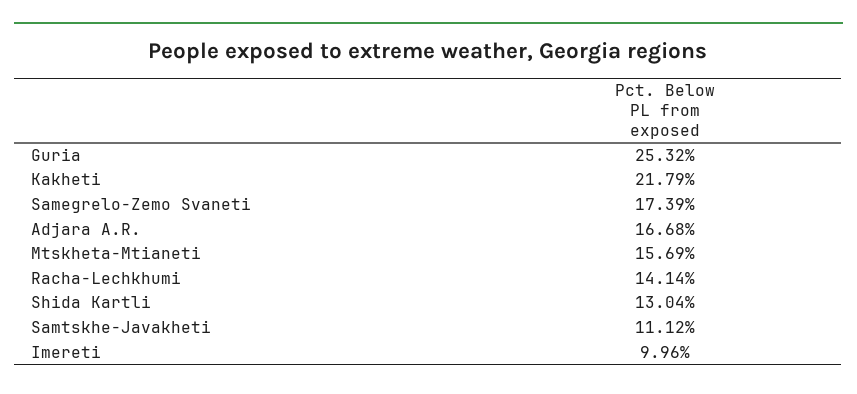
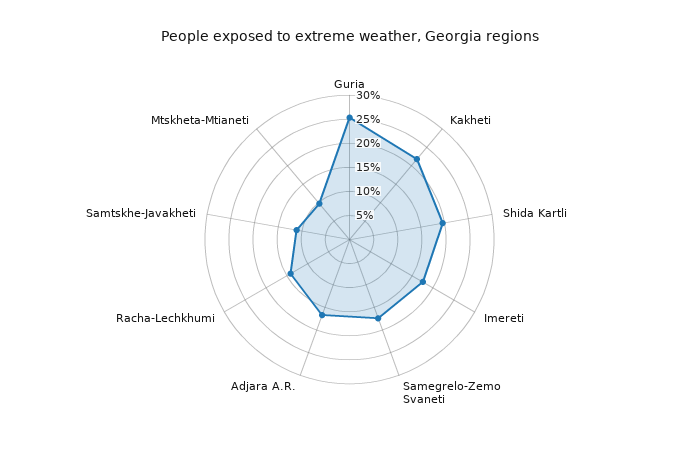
Mtskheta-Mtianeti: 15.69 -> 10
Shida Kartli: 13.04 -> 20
Imereti: 9.96 -> 17.5

